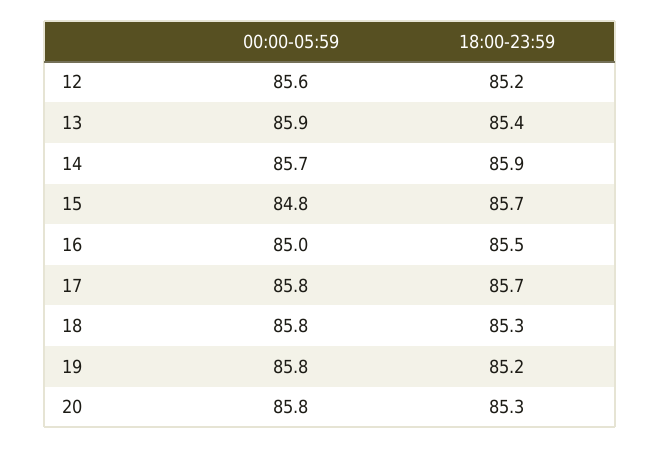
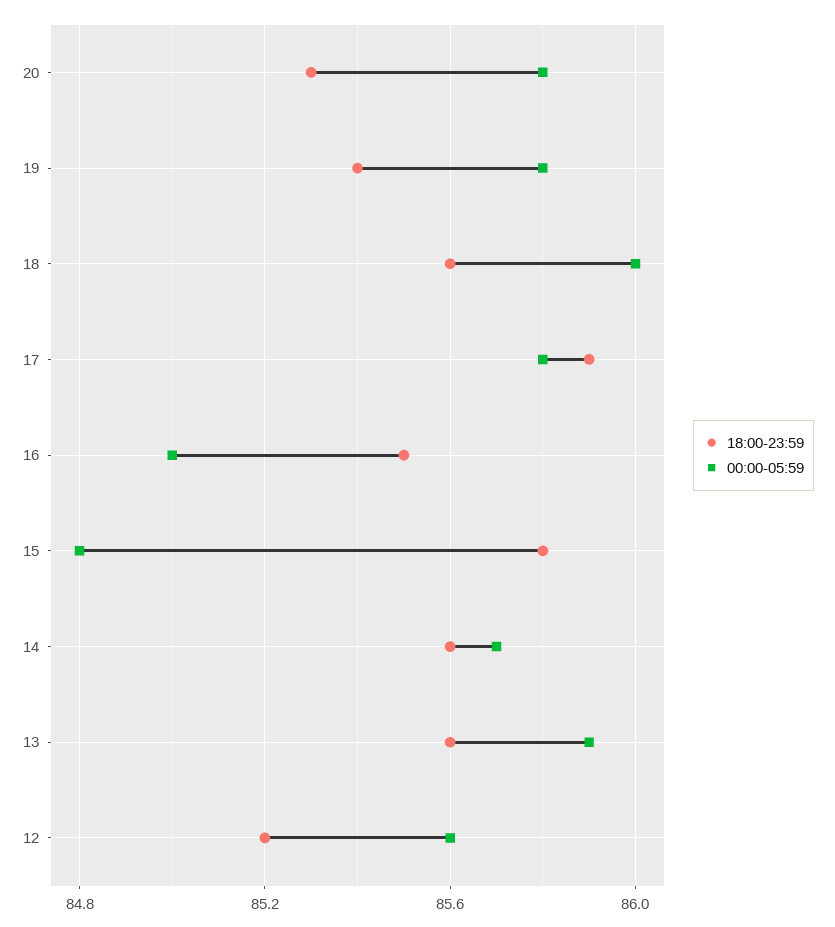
18:00-23:59, 13: 85.4 -> 85.6
18:00-23:59, 14: 85.9 -> 85.6
18:00-23:59, 15: 85.7 -> 85.8
18:00-23:59, 17: 85.7 -> 85.9
00:00-05:59, 18: 85.8 -> 86
18:00-23:59, 18: 85.3 -> 85.6
18:00-23:59, 19: 85.2 -> 85.4

